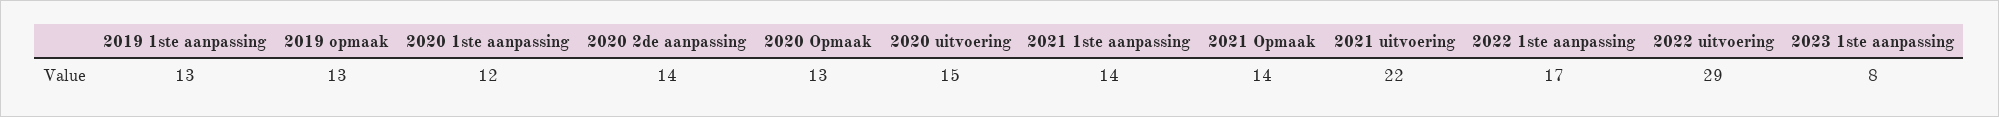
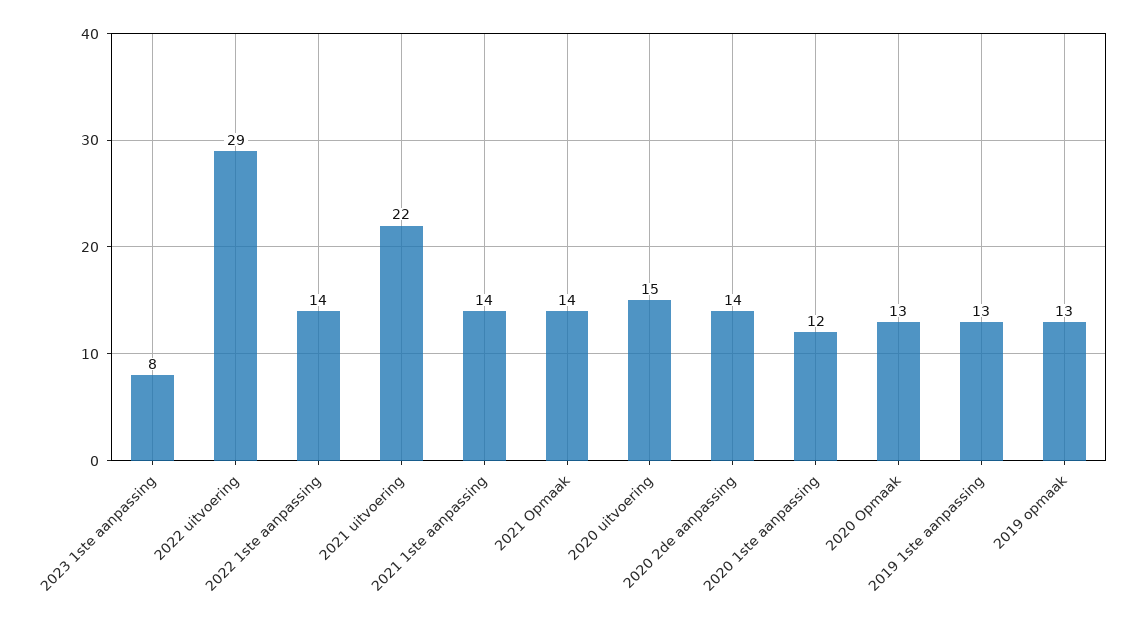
2022 1ste aanpassing: 17 -> 14

